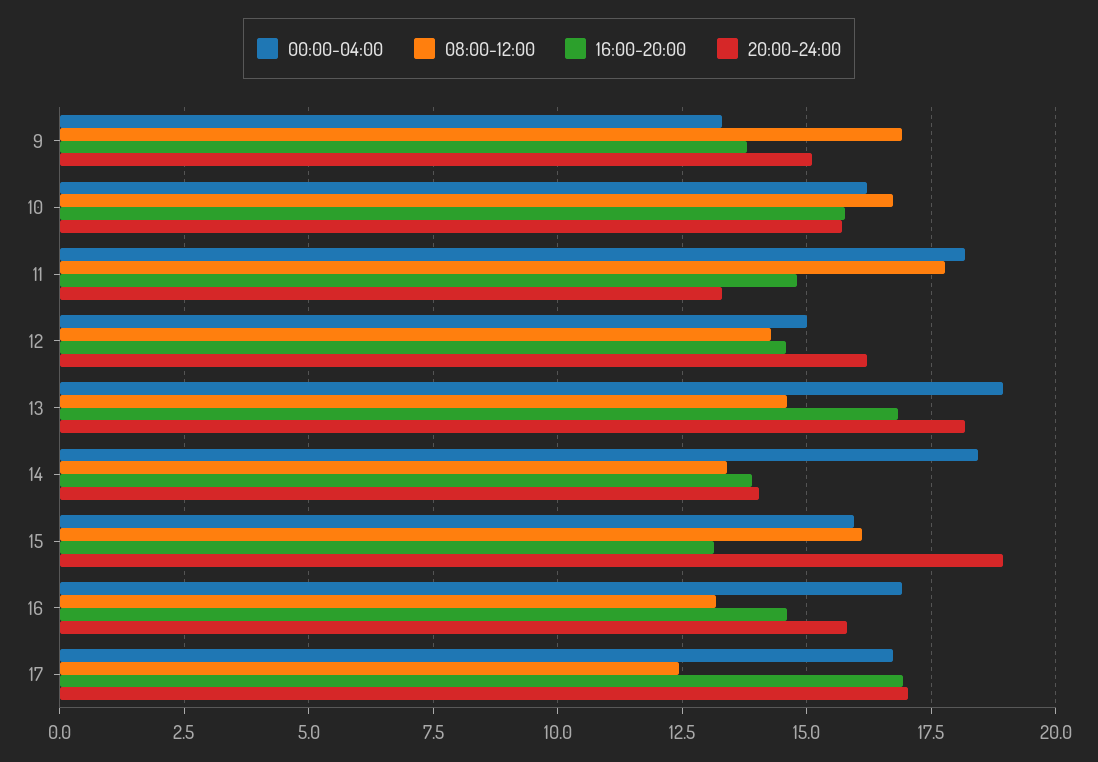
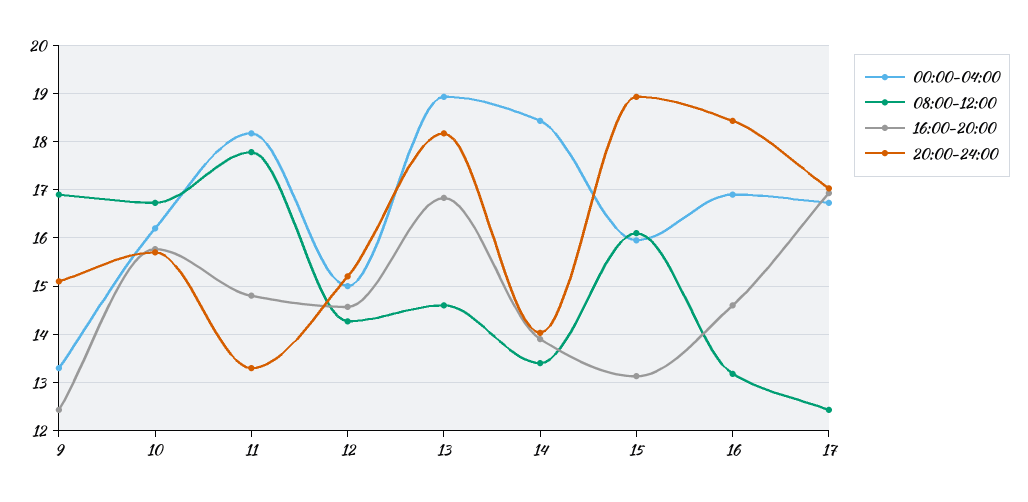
16:00-20:00, 9: 13.75 -> 12.4
20:00-24:00, 12: 16.25 -> 15.2
20:00-24:00, 16: 15.75 -> 18.4

